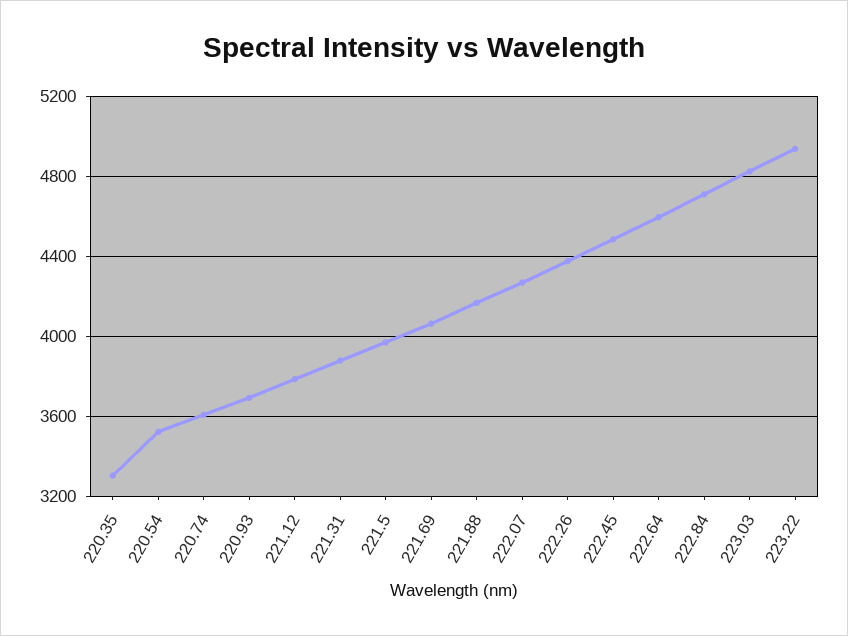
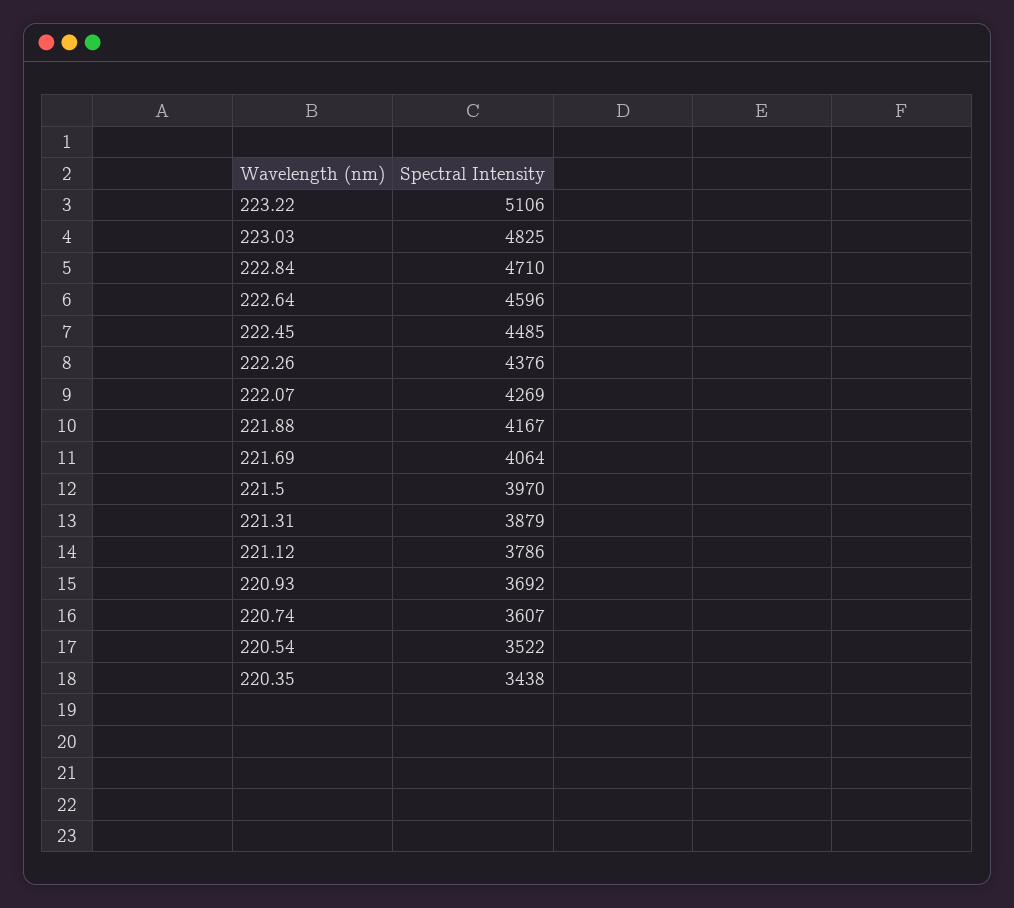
220.35: 3300 -> 3438
223.22: 4950 -> 5106

